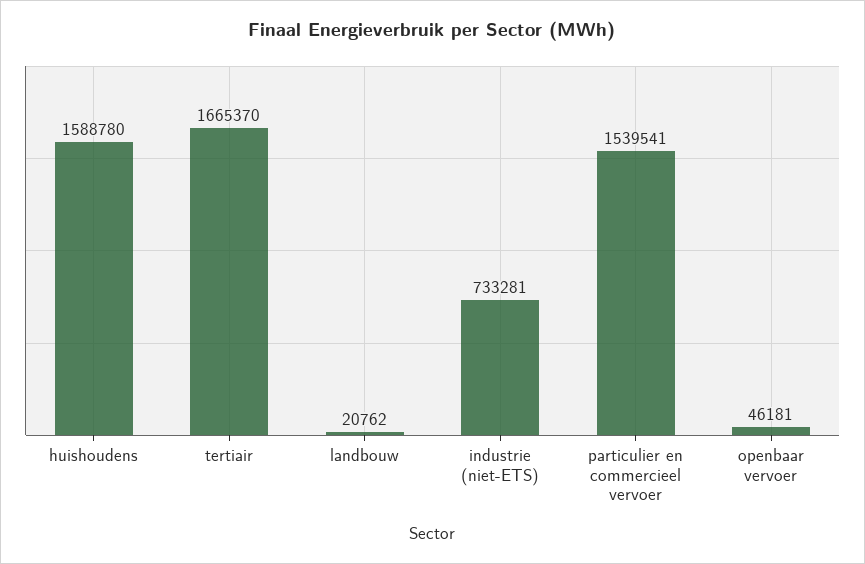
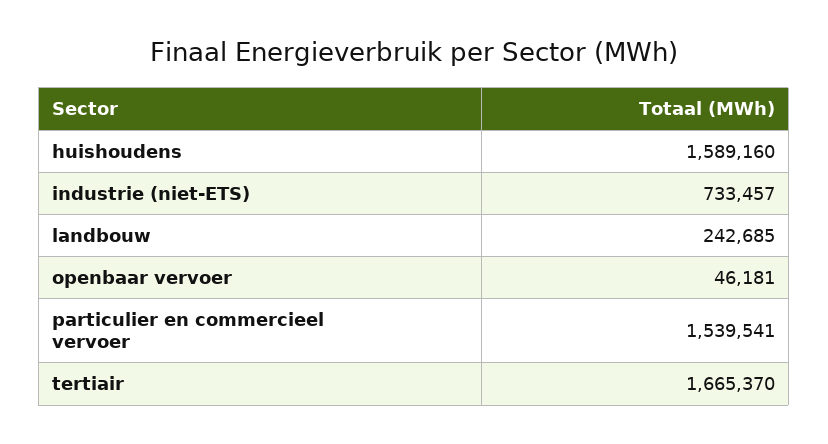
huishoudens: 1588780 -> 1589160
landbouw: 20762 -> 242685
industrie (niet-ETS): 733281 -> 733457

